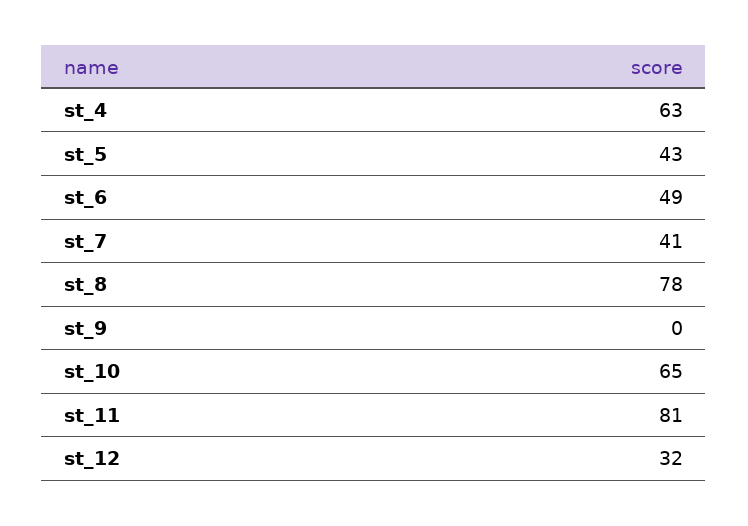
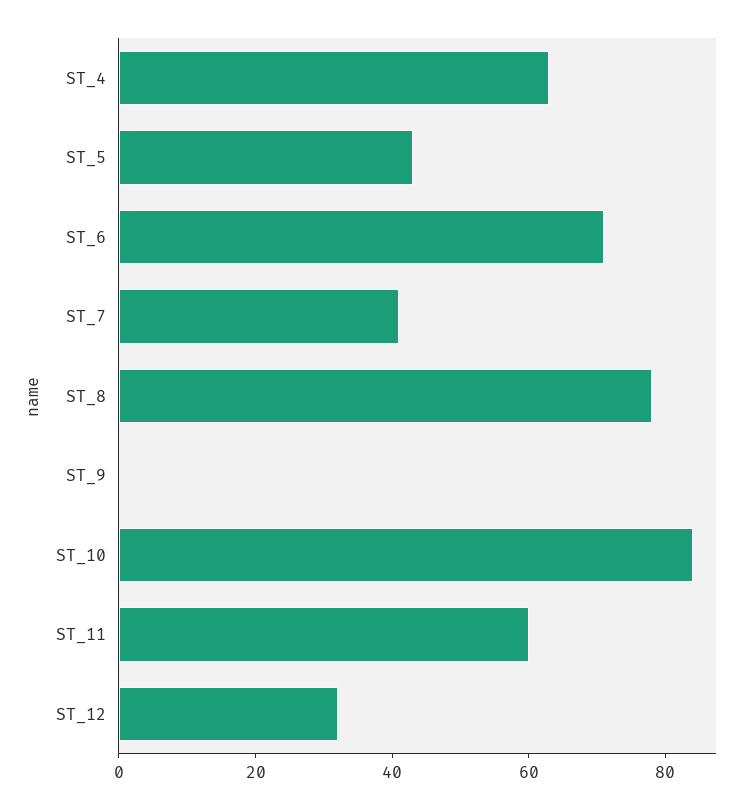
st_6: 49 -> 70
st_10: 65 -> 85
st_11: 81 -> 60

